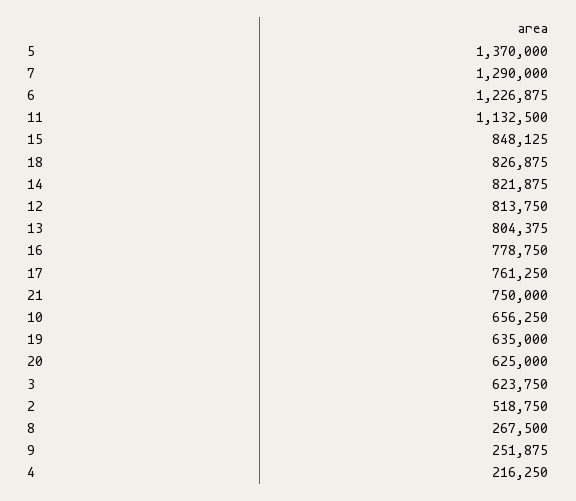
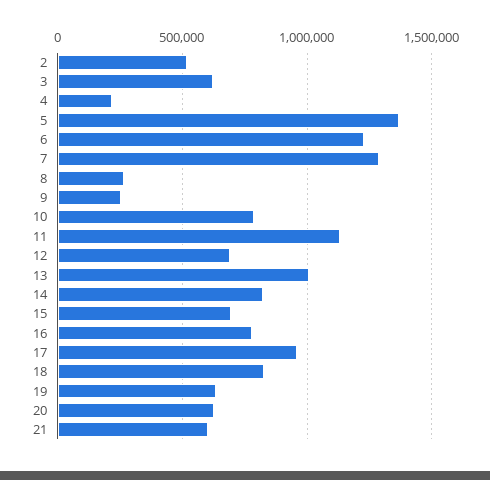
15: 848125 -> 700000
12: 813750 -> 700000
13: 804375 -> 1000000
17: 761250 -> 950000
21: 750000 -> 600000
10: 656250 -> 800000

